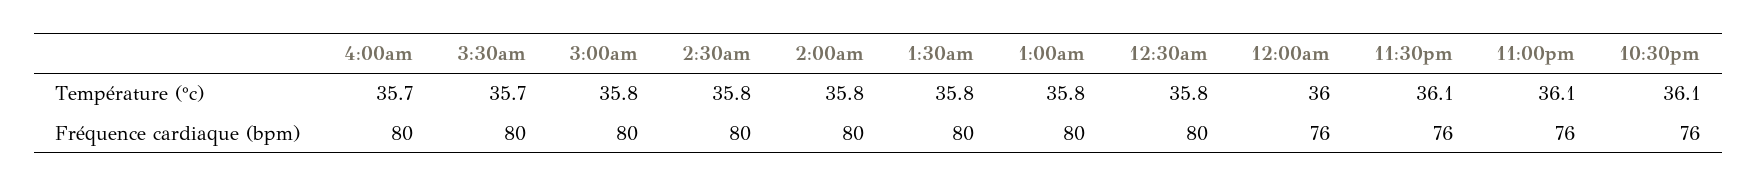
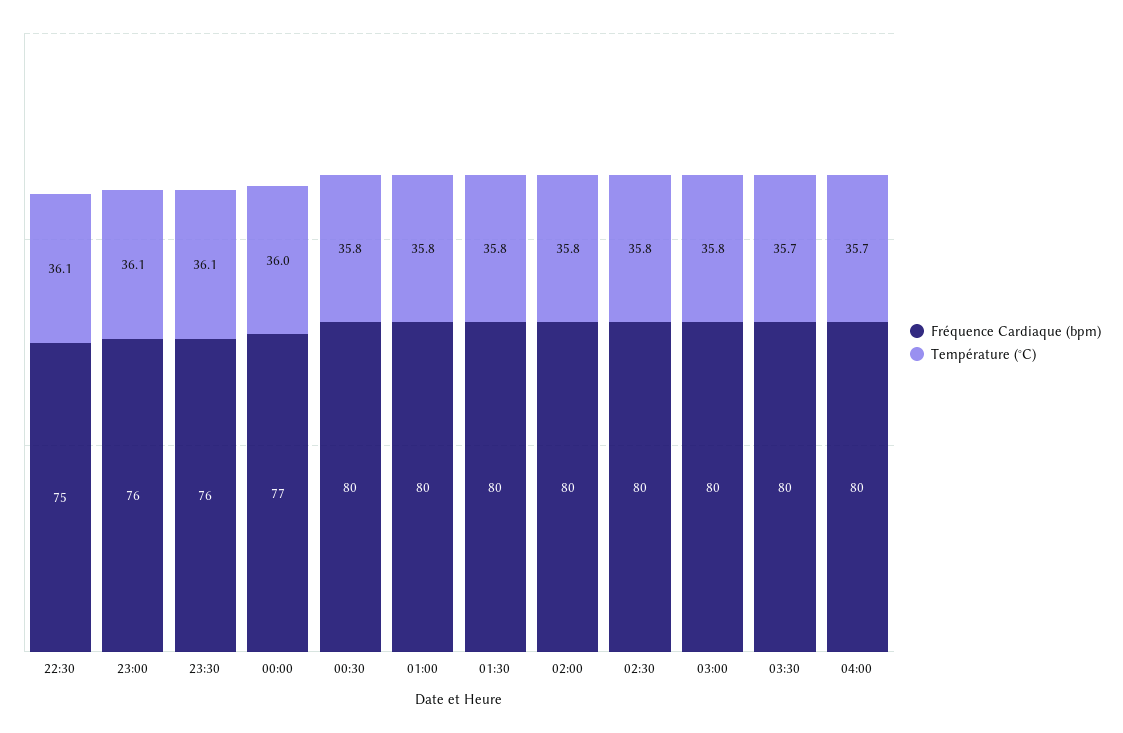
Fréquence cardiaque (bpm), 12:00am: 76 -> 77
Fréquence cardiaque (bpm), 10:30pm: 76 -> 75

